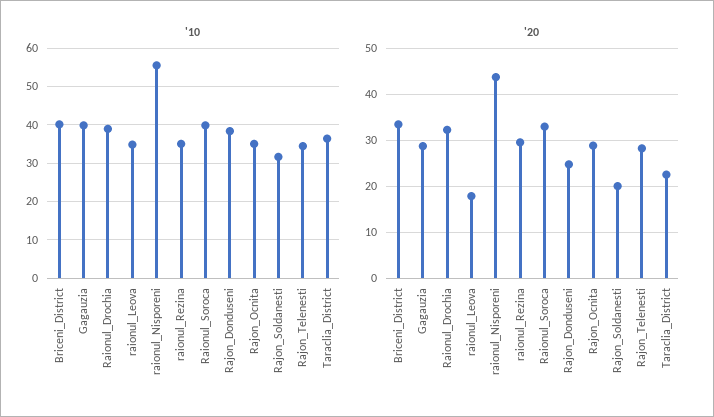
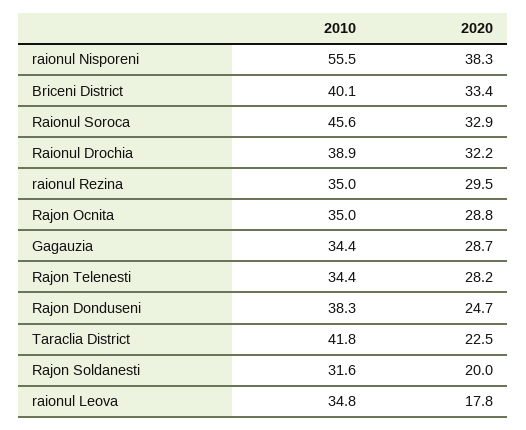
'10, Gagauzia: 40 -> 34.4
'10, Raionul_Soroca: 40 -> 45.6
'10, Taraclia_District: 36 -> 41.8
'20, raionul_Nisporeni: 44 -> 38.3

